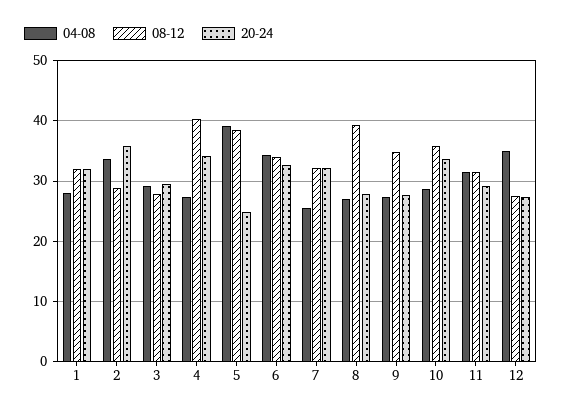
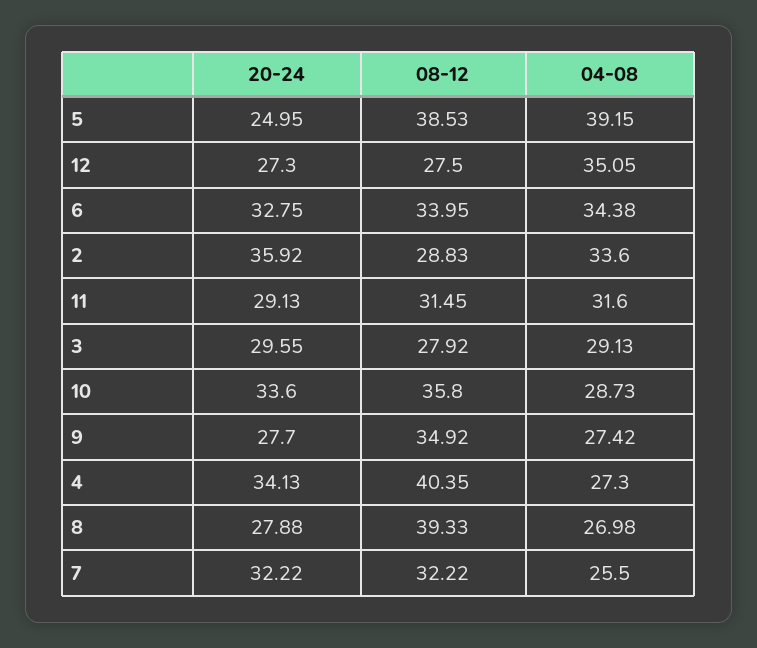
04-08, 1: 28 -> none
08-12, 1: 32 -> none
20-24, 1: 32 -> none

